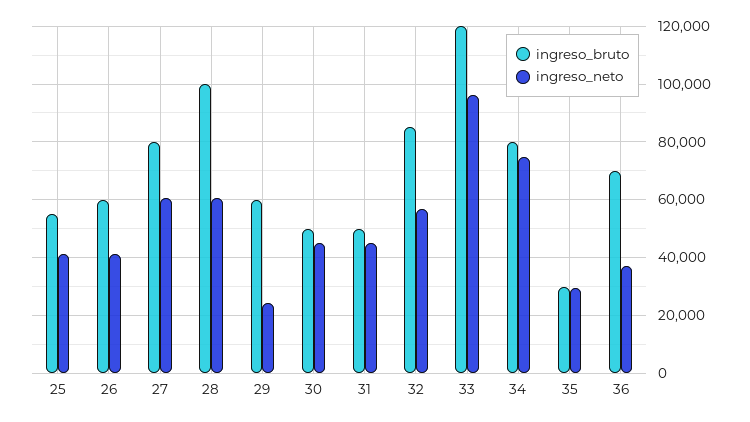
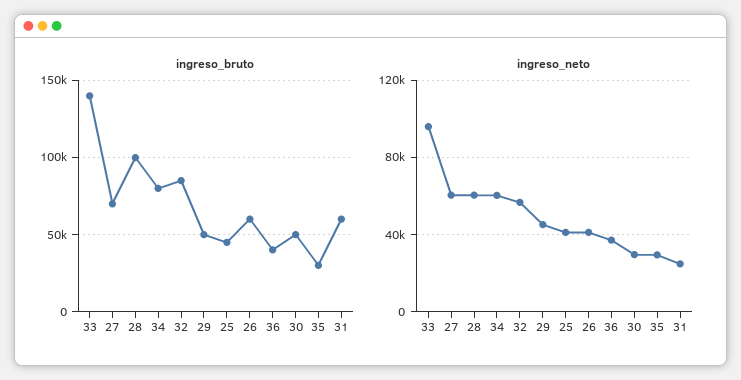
ingreso_bruto, 25: 55000 -> 45000
ingreso_bruto, 27: 80000 -> 70000
ingreso_bruto, 29: 60000 -> 50000
ingreso_neto, 29: 25000 -> 45000
ingreso_neto, 30: 45000 -> 30000
ingreso_bruto, 31: 50000 -> 60000
ingreso_neto, 31: 45000 -> 25000
ingreso_bruto, 33: 120000 -> 140000
ingreso_neto, 34: 75000 -> 60000
ingreso_bruto, 36: 70000 -> 40000

